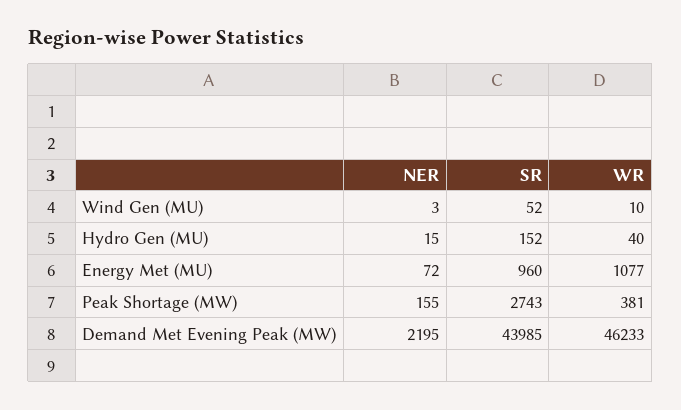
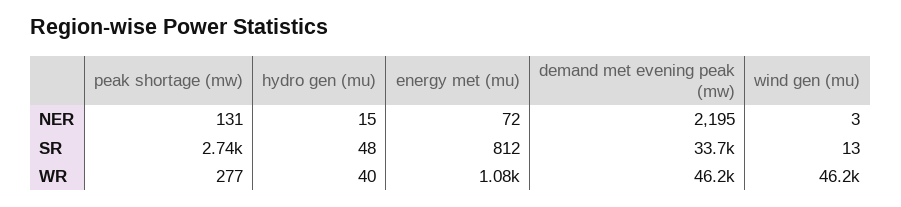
SR, Wind Gen (MU): 52 -> 13
WR, Wind Gen (MU): 10 -> 46200
SR, Hydro Gen (MU): 152 -> 48
SR, Energy Met (MU): 960 -> 812
NER, Peak Shortage (MW): 155 -> 131
WR, Peak Shortage (MW): 381 -> 277
SR, Demand Met Evening Peak (MW): 43985 -> 33700

